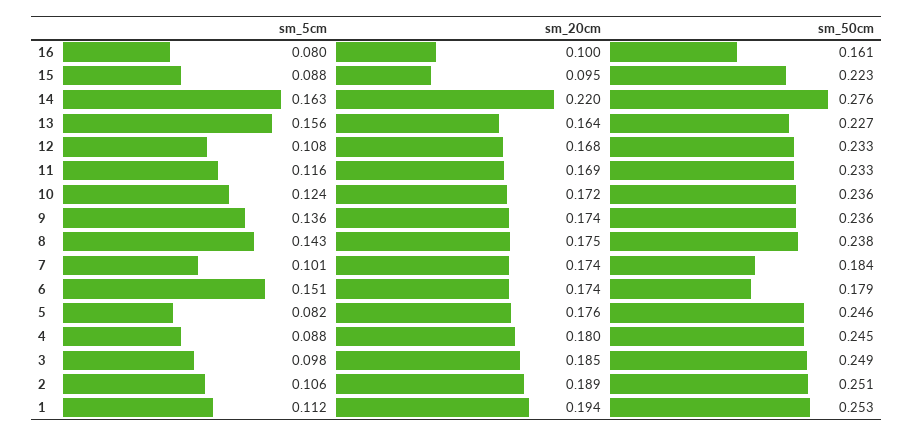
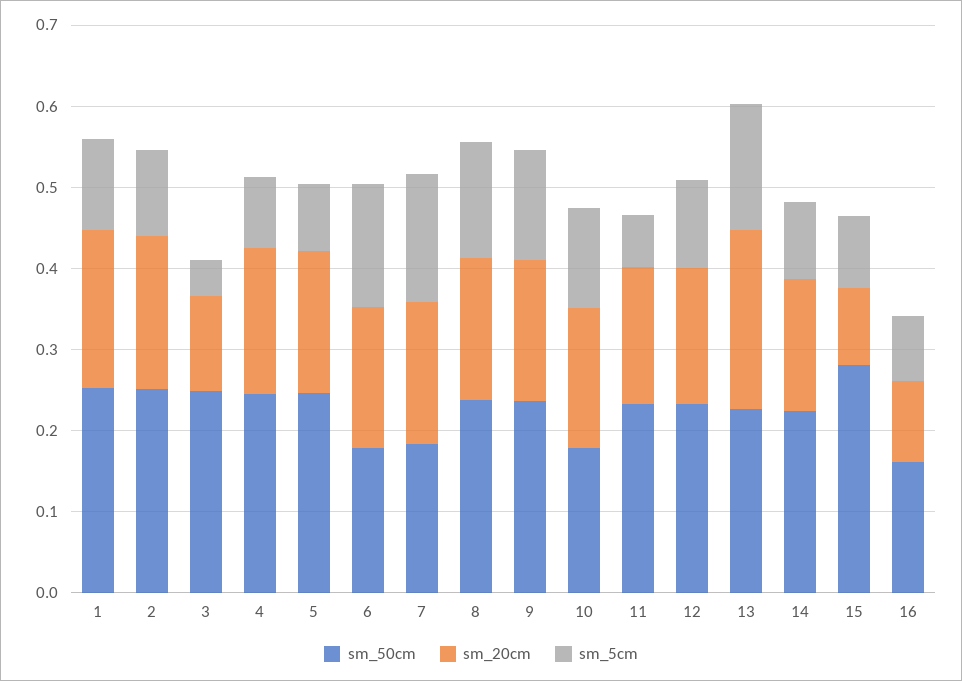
sm_50cm, 15: 0.223 -> 0.28
sm_5cm, 14: 0.163 -> 0.1
sm_20cm, 14: 0.22 -> 0.16
sm_50cm, 14: 0.276 -> 0.22
sm_20cm, 13: 0.164 -> 0.22
sm_5cm, 11: 0.116 -> 0.06
sm_50cm, 10: 0.236 -> 0.18
sm_5cm, 7: 0.101 -> 0.16
sm_5cm, 3: 0.098 -> 0.04
sm_20cm, 3: 0.185 -> 0.12

